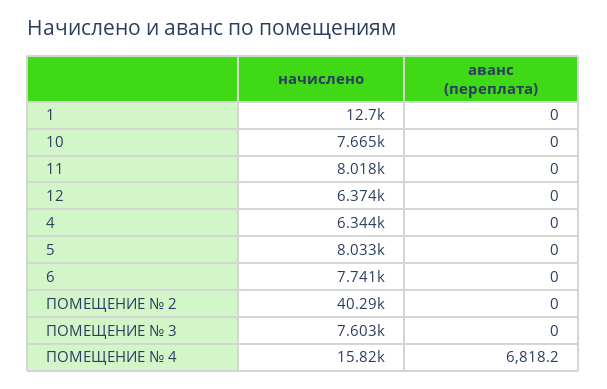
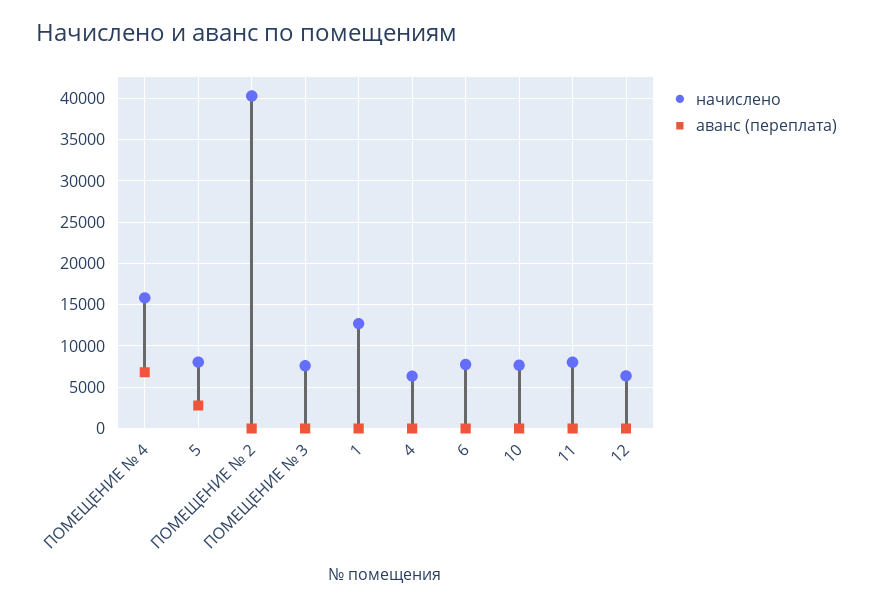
аванс (переплата), 5: 0 -> 3000

